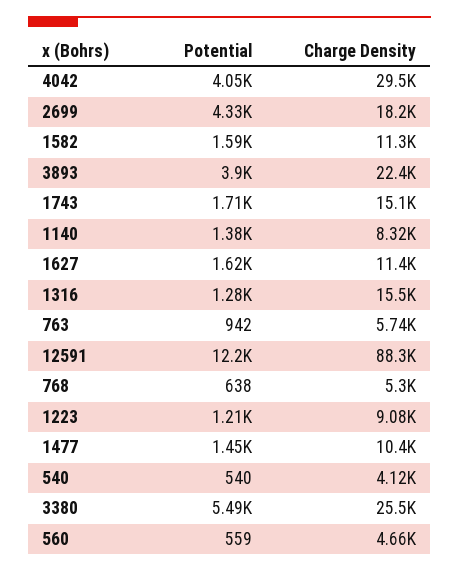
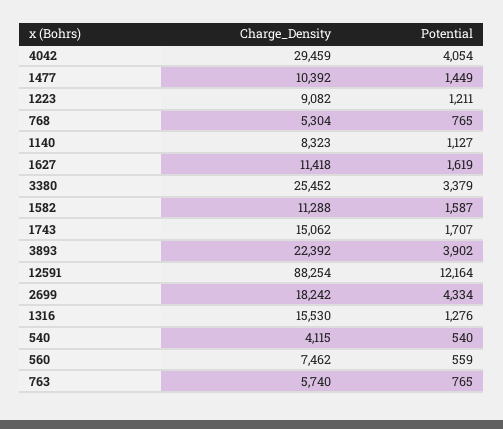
Potential, 1140: 1380 -> 1127
Potential, 763: 942 -> 765
Potential, 768: 638 -> 765
Potential, 3380: 5490 -> 3379
Charge Density, 560: 4660 -> 7462

